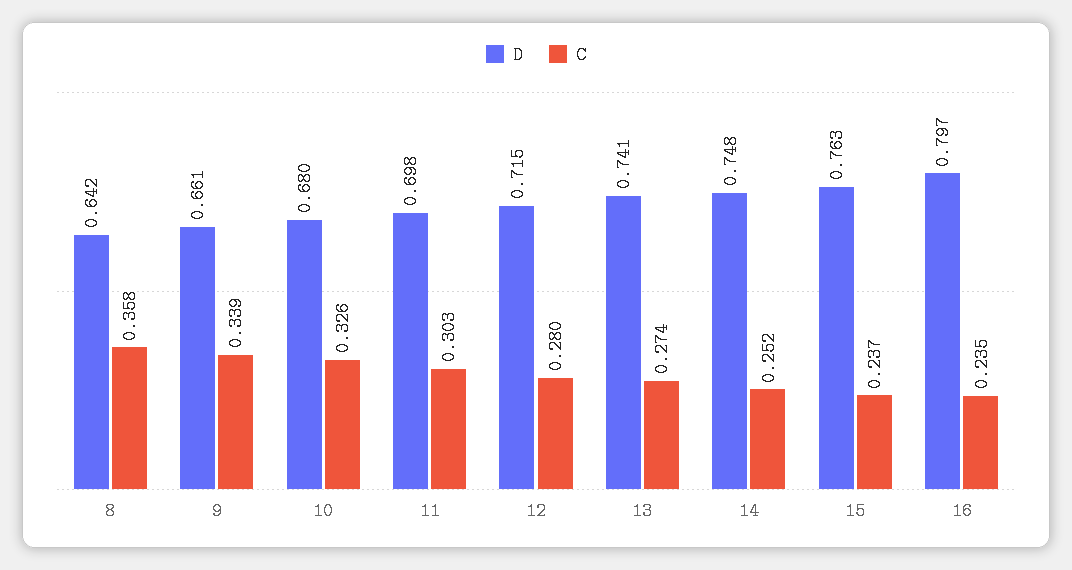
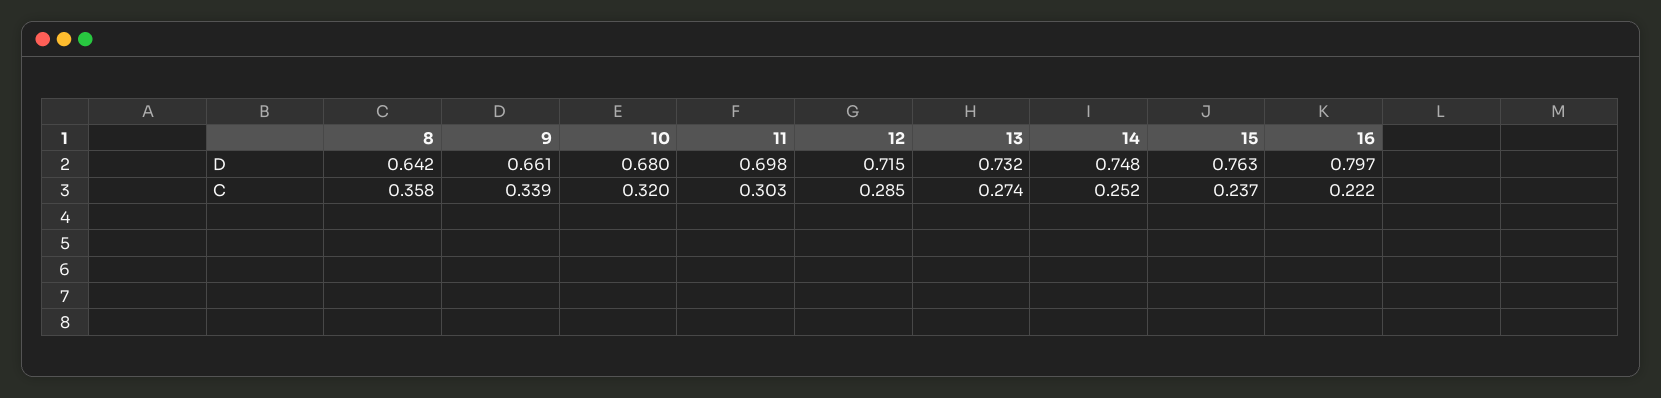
C, 10: 0.326 -> 0.32
C, 12: 0.28 -> 0.285
D, 13: 0.741 -> 0.732
C, 16: 0.235 -> 0.222

